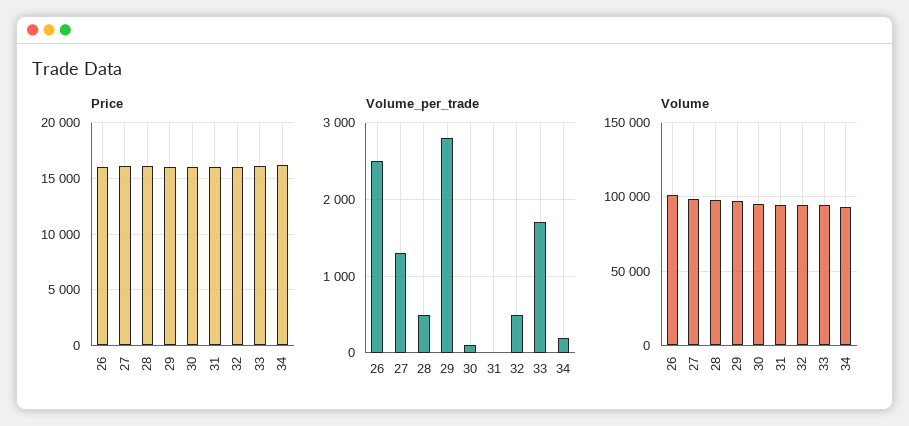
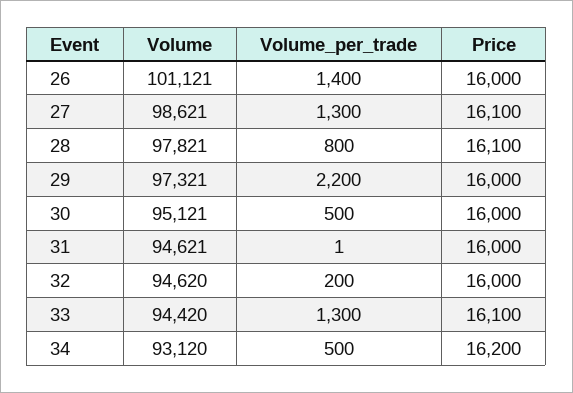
Volume_per_trade, 26: 2500 -> 1400
Volume_per_trade, 28: 500 -> 800
Volume_per_trade, 29: 2800 -> 2200
Volume_per_trade, 30: 100 -> 500
Volume_per_trade, 32: 500 -> 200
Volume_per_trade, 33: 1700 -> 1300
Volume_per_trade, 34: 200 -> 500

